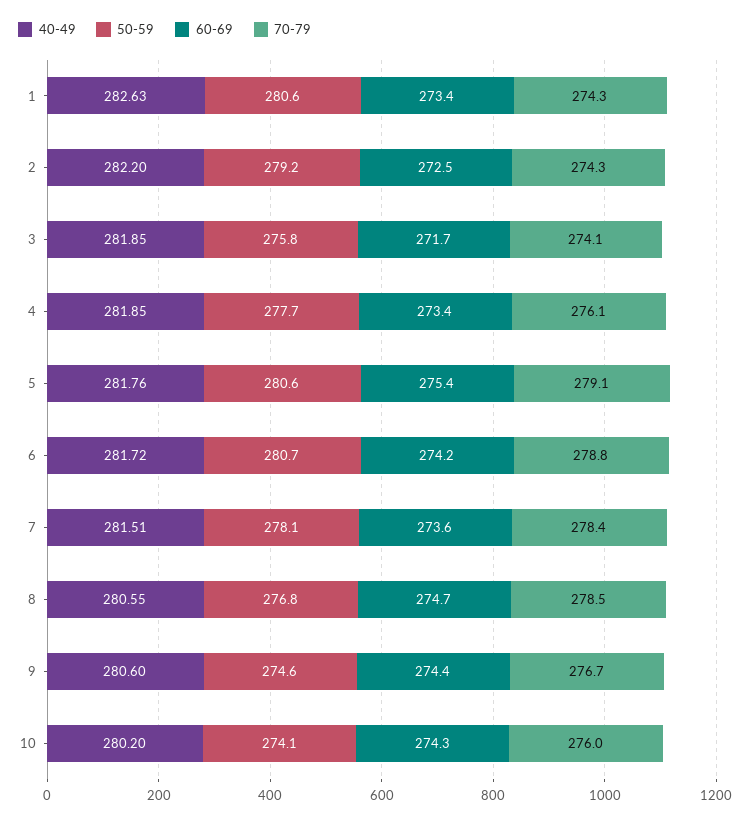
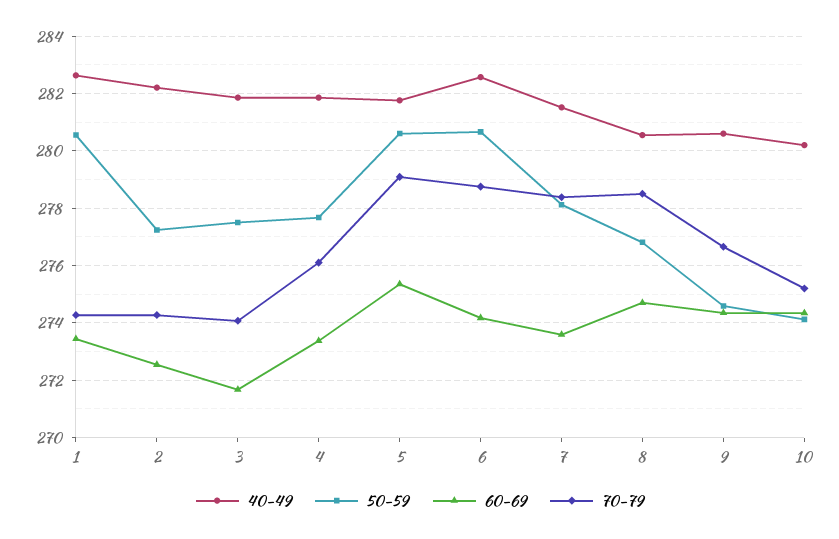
50-59, 2: 279.2 -> 277.25
50-59, 3: 275.8 -> 277.5
40-49, 6: 281.72 -> 282.5
70-79, 10: 276 -> 275.25

